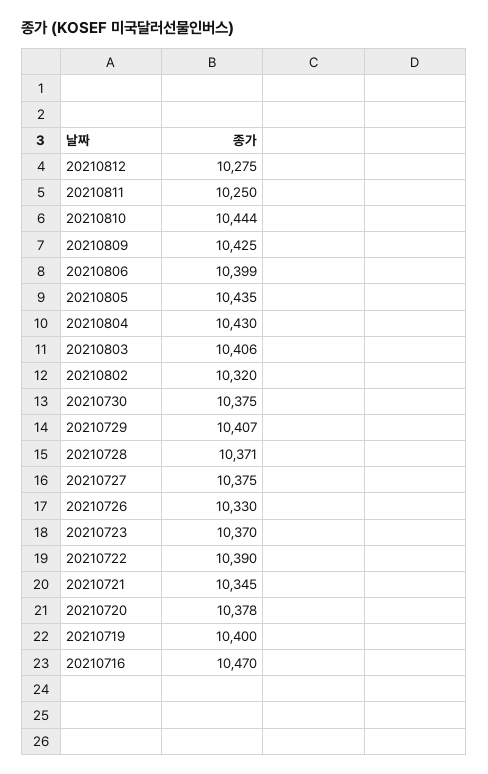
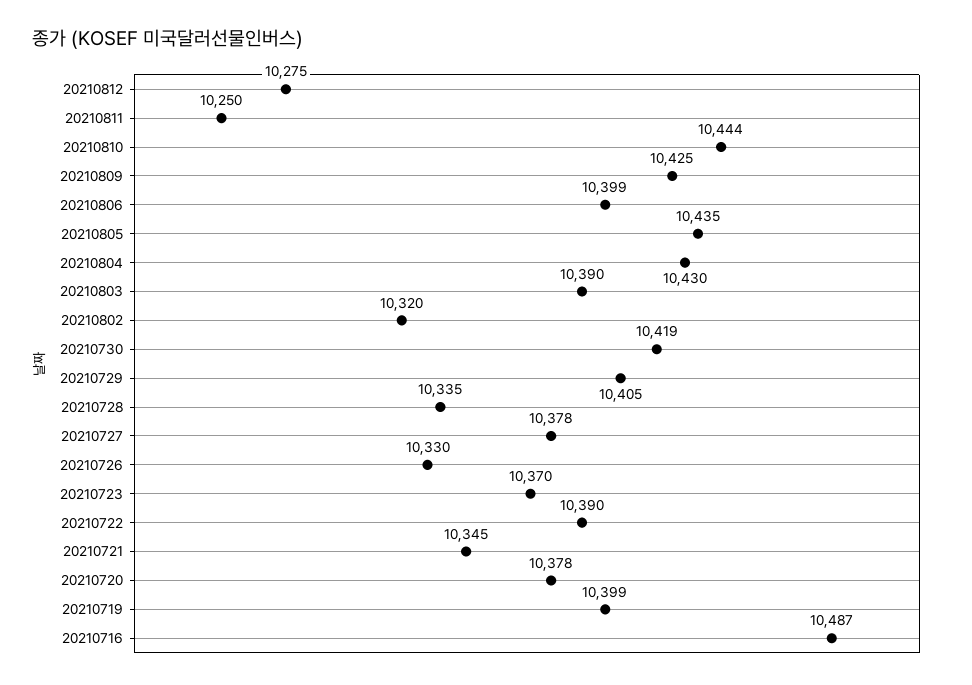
20210803: 10406 -> 10390
20210730: 10375 -> 10419
20210729: 10407 -> 10405
20210728: 10371 -> 10335
20210727: 10375 -> 10378
20210719: 10400 -> 10399
20210716: 10470 -> 10487

